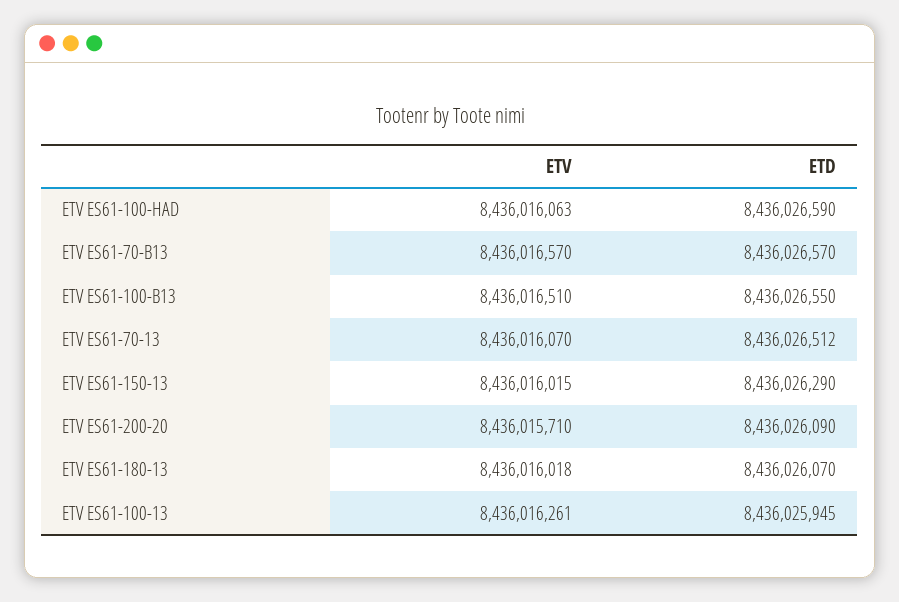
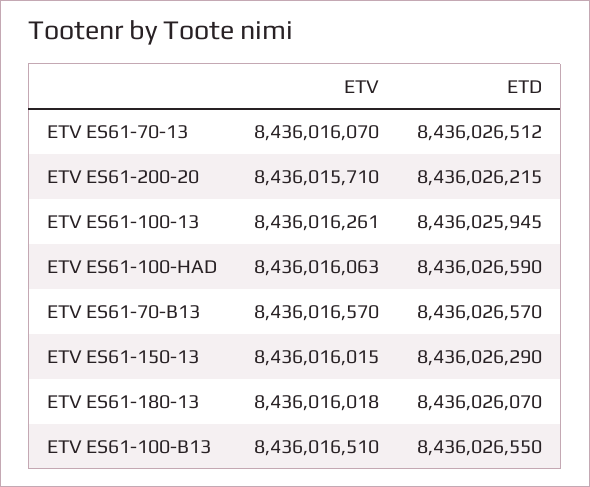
ETD, ETV ES61-200-20: 8436026090 -> 8436026215

